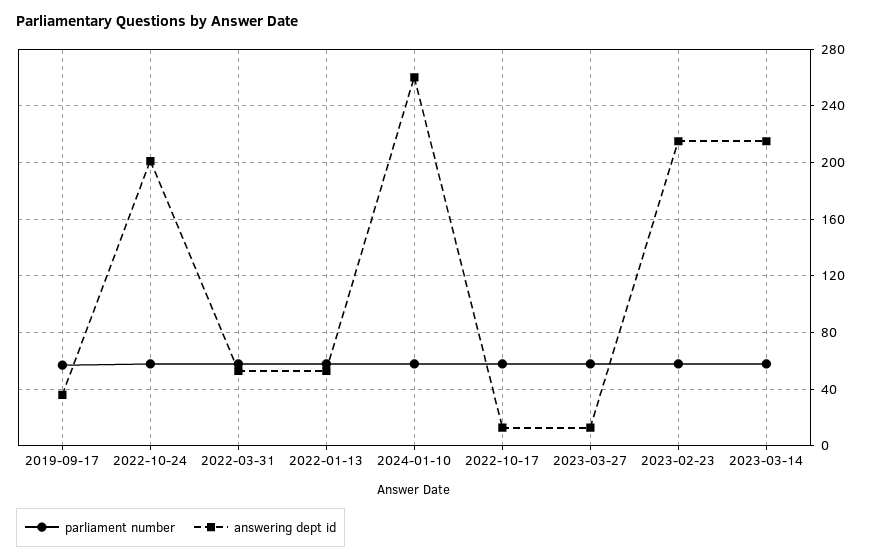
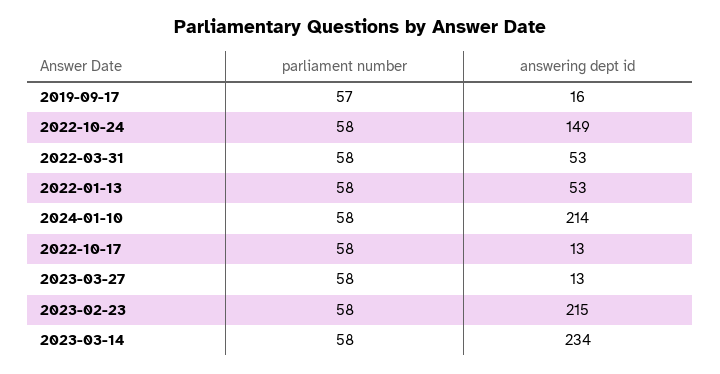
answering dept id, 2019-09-17: 35 -> 16
answering dept id, 2022-10-24: 200 -> 149
answering dept id, 2024-01-10: 260 -> 214
answering dept id, 2023-03-14: 215 -> 234

